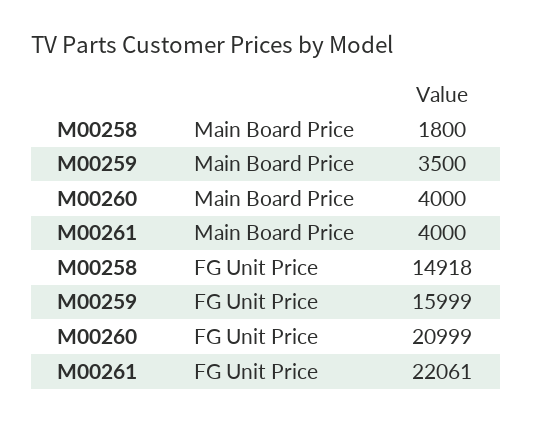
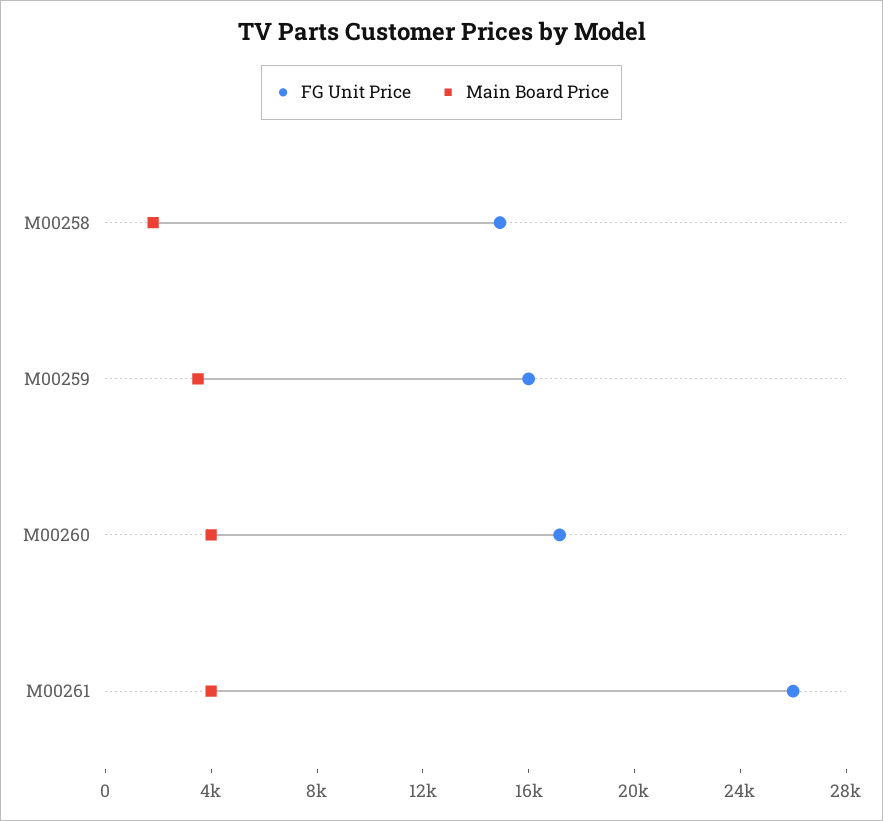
FG Unit Price, M00260: 20999 -> 17000
FG Unit Price, M00261: 22061 -> 26000

